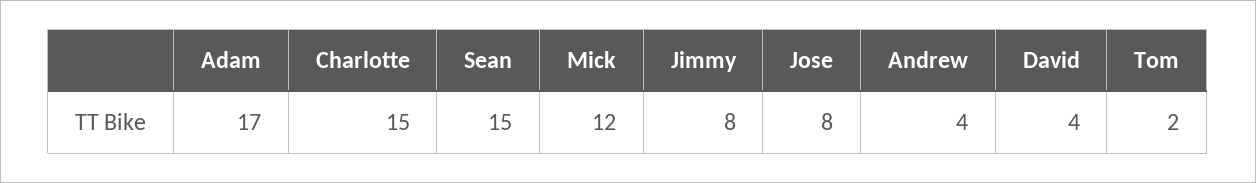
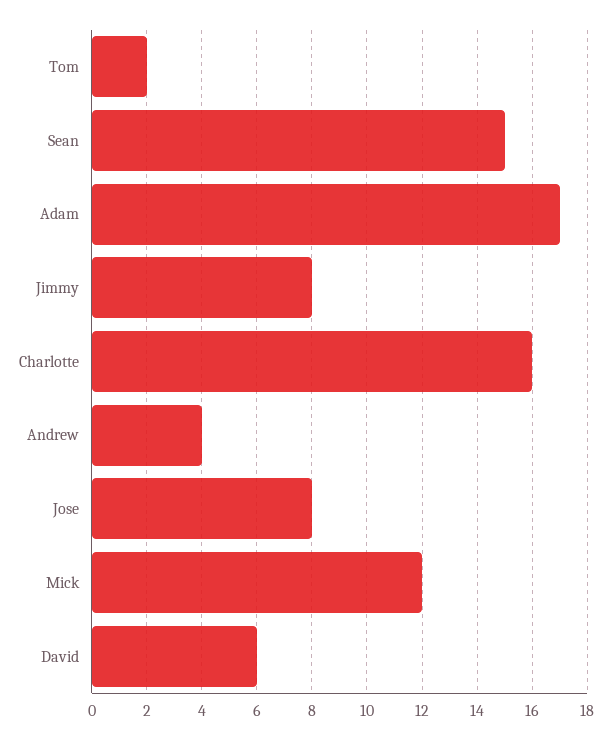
Charlotte: 15 -> 16
David: 4 -> 6

